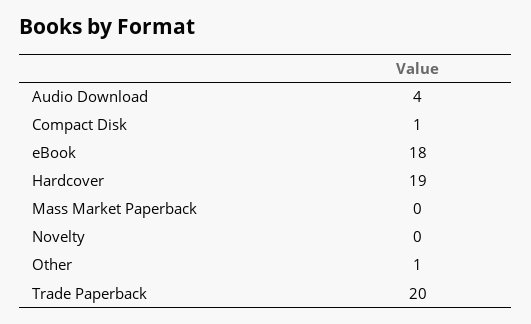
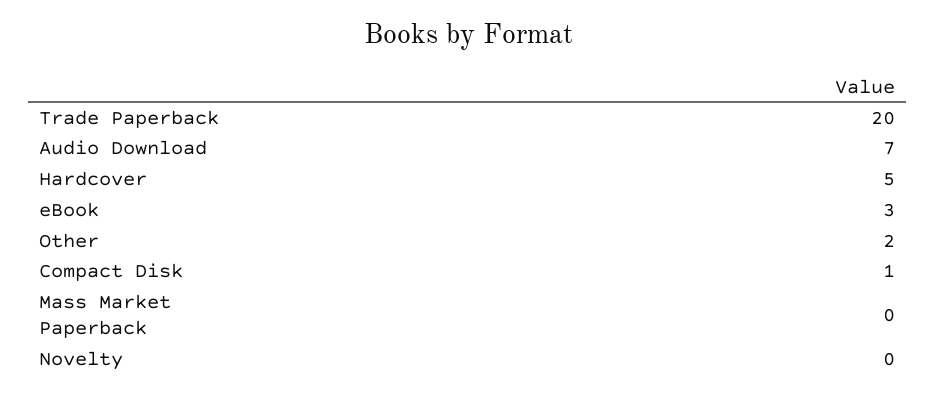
Audio Download: 4 -> 7
eBook: 18 -> 3
Hardcover: 19 -> 5
Other: 1 -> 2

